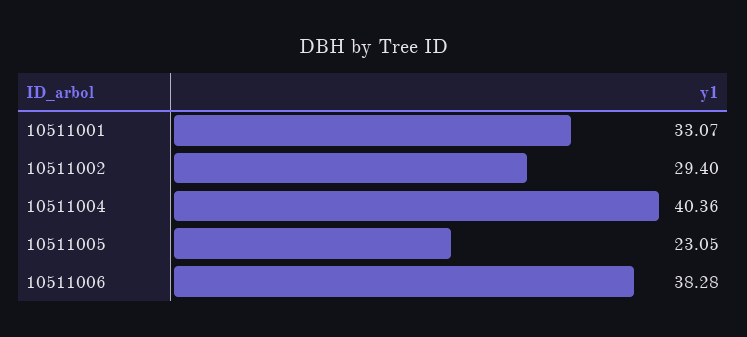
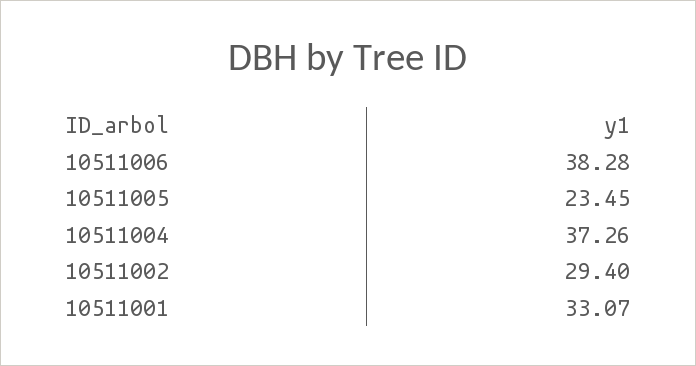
10511004: 40.36 -> 37.26
10511005: 23.05 -> 23.45

